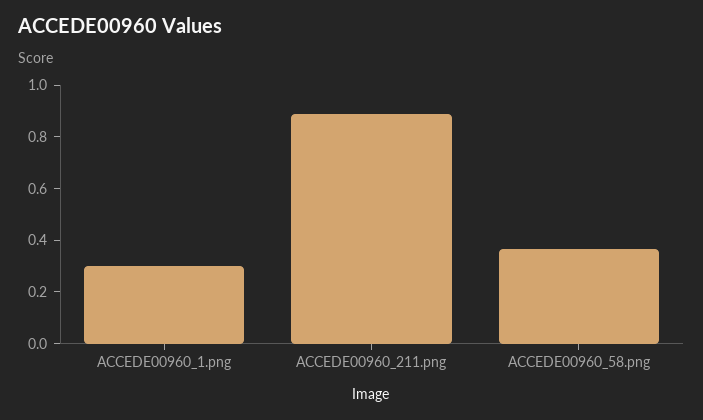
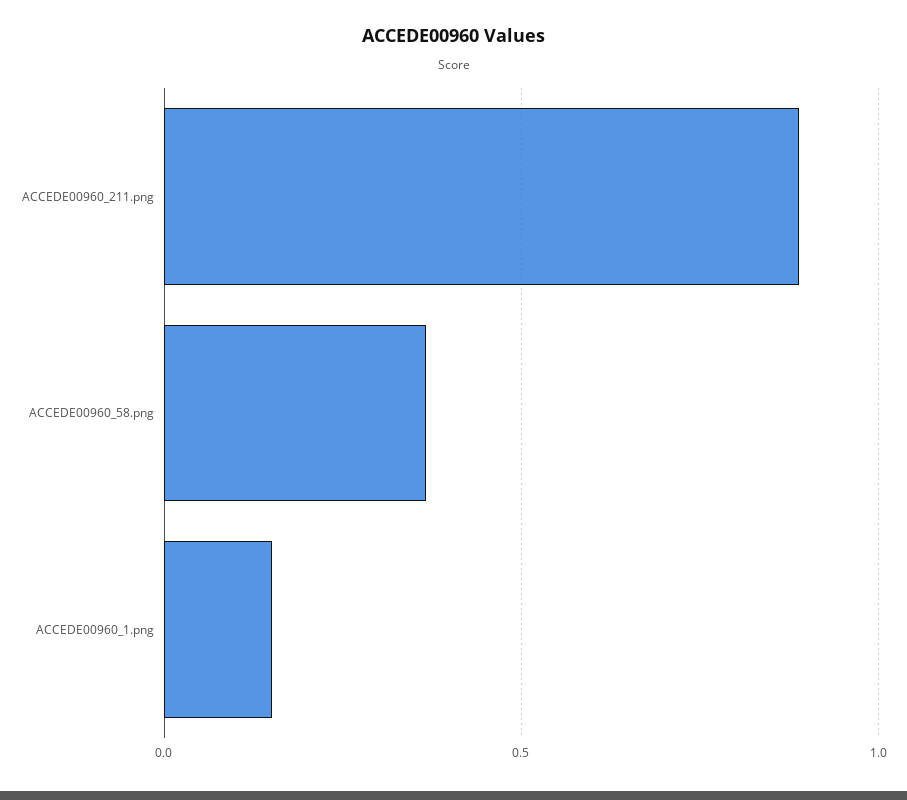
ACCEDE00960_1.png: 0.3 -> 0.15

